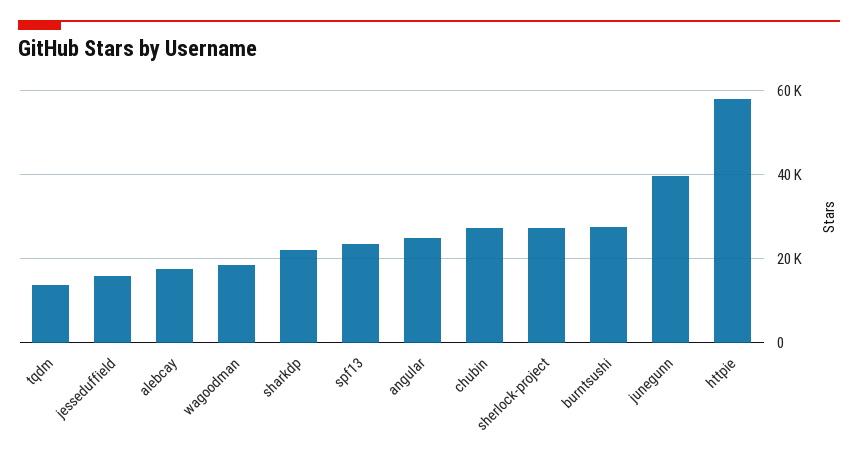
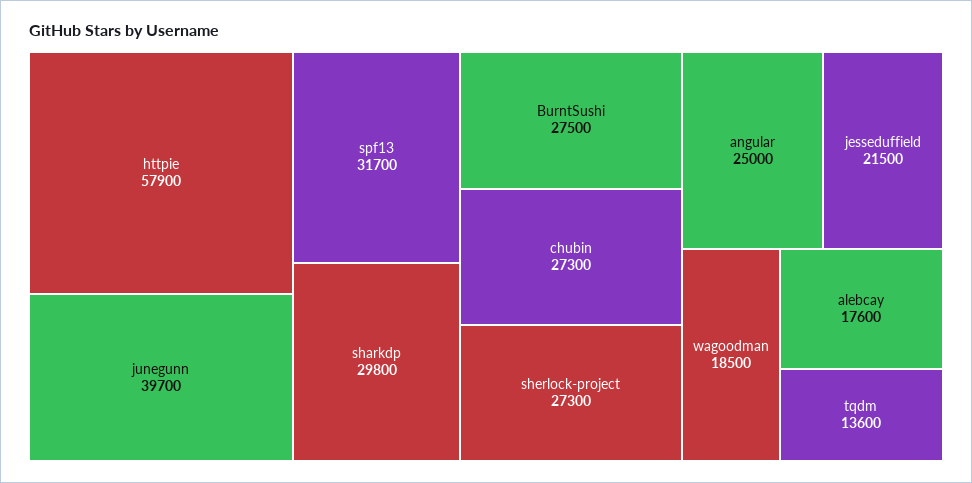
jesseduffield: 16000 -> 21500
sharkdp: 22000 -> 29800
spf13: 24000 -> 31700

